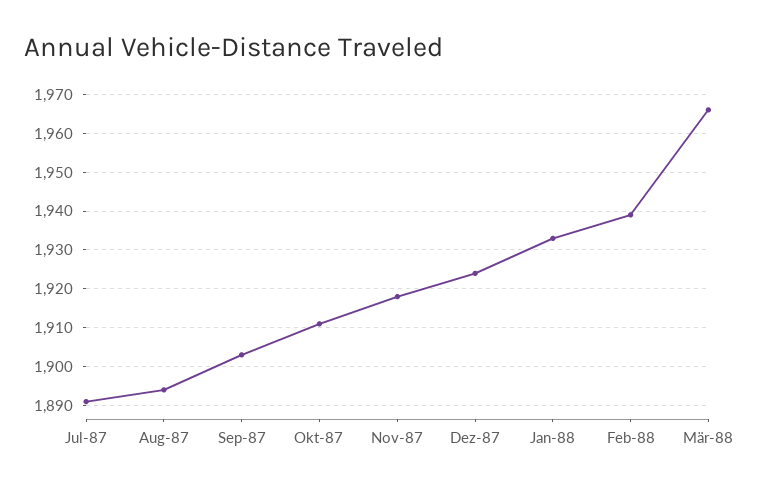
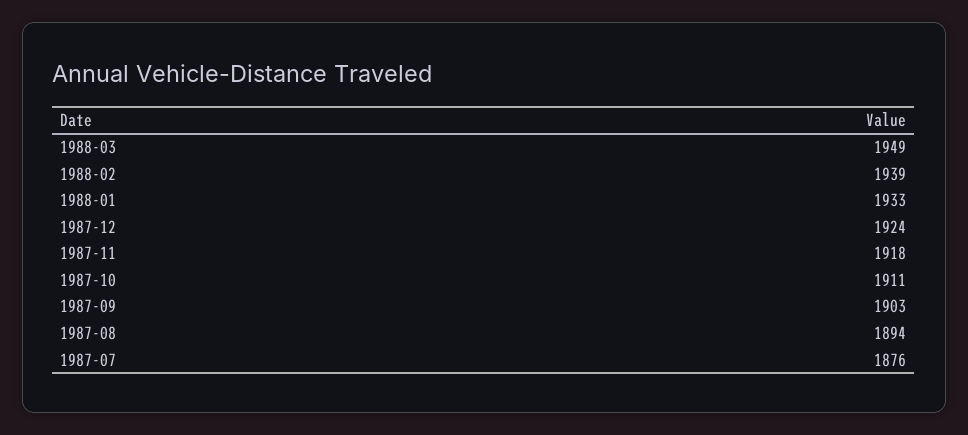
Jul-87: 1890 -> 1876
Mär-88: 1965 -> 1949

